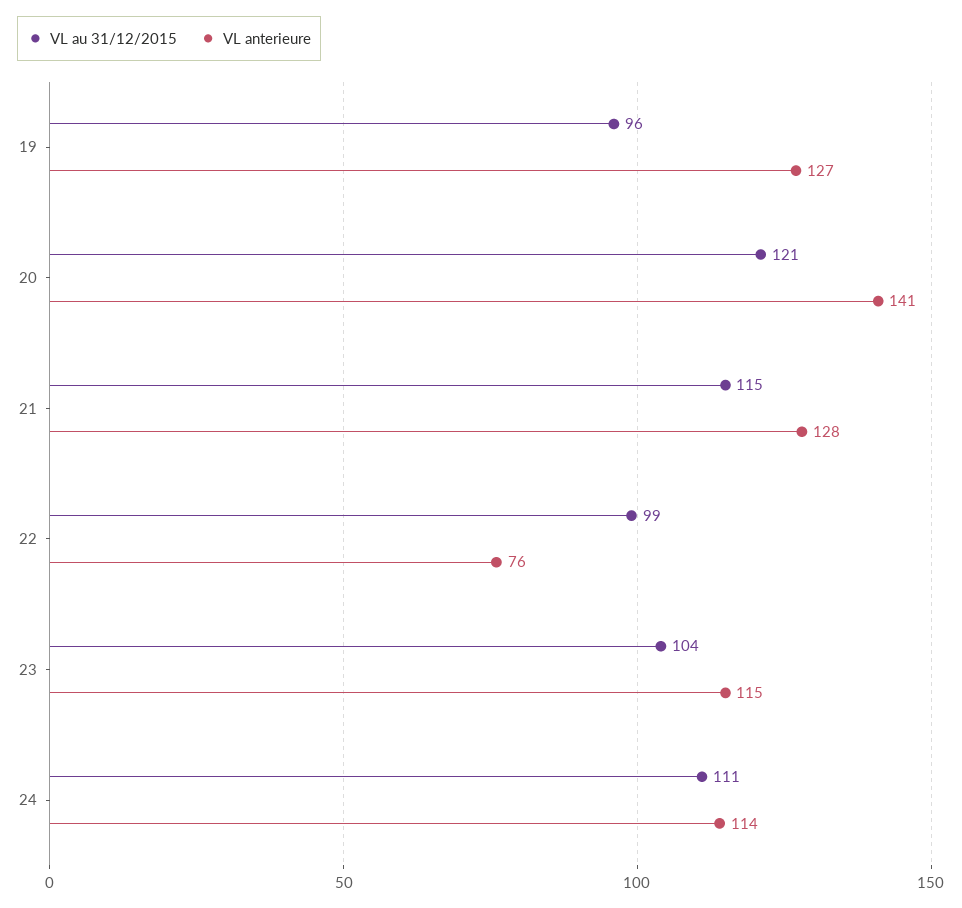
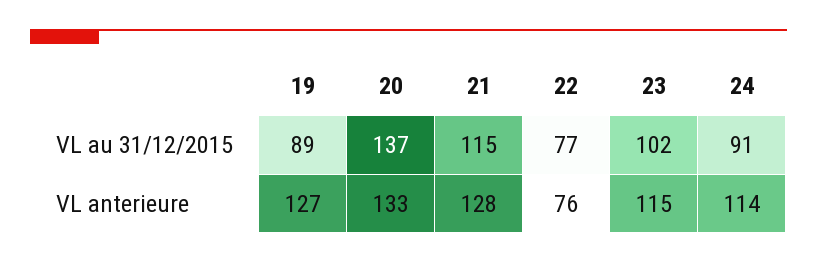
VL au 31/12/2015, 19: 96 -> 89
VL au 31/12/2015, 20: 121 -> 137
VL anterieure, 20: 141 -> 133
VL au 31/12/2015, 22: 99 -> 77
VL au 31/12/2015, 23: 104 -> 102
VL au 31/12/2015, 24: 111 -> 91

